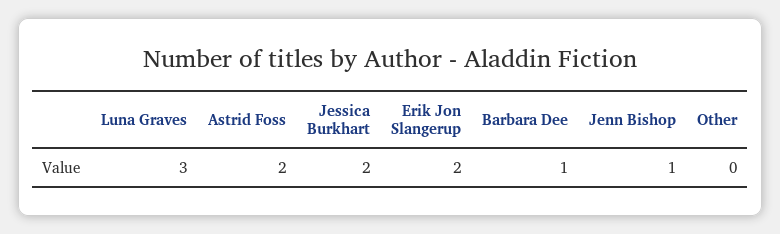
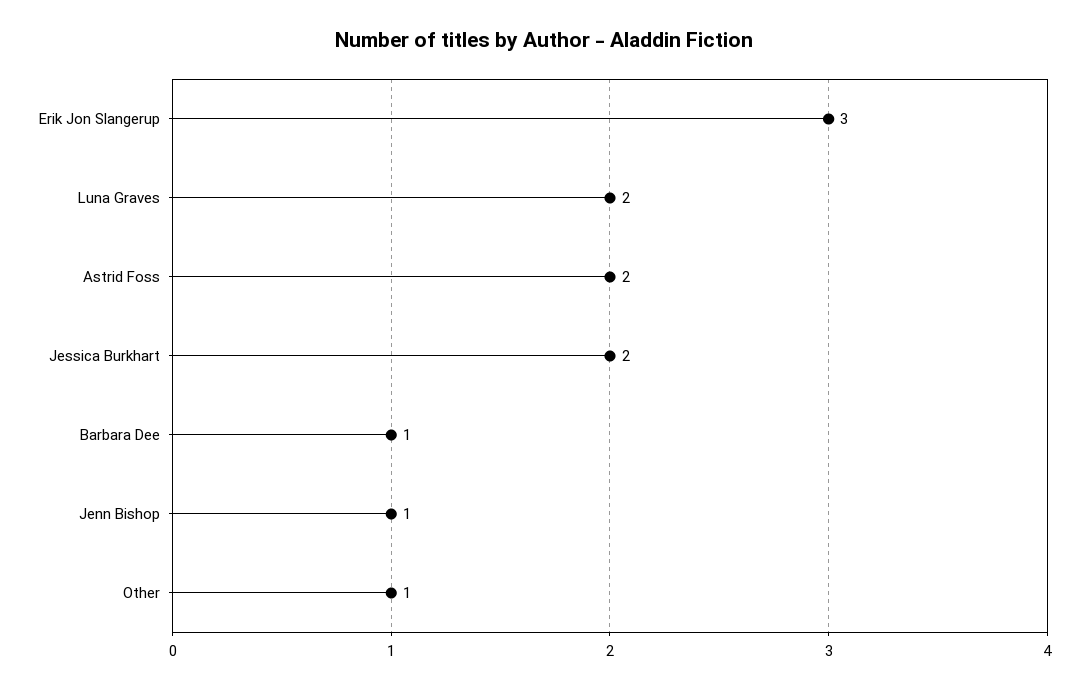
Luna Graves: 3 -> 2
Erik Jon Slangerup: 2 -> 3
Other: 0 -> 1

